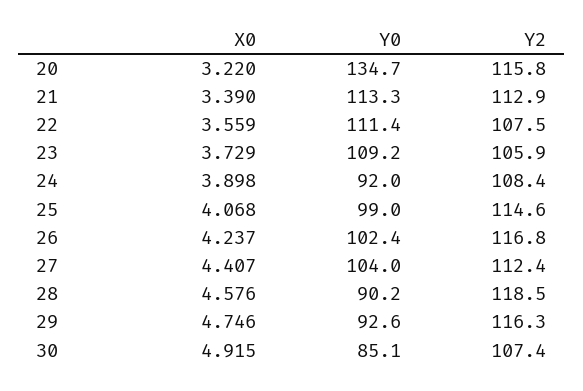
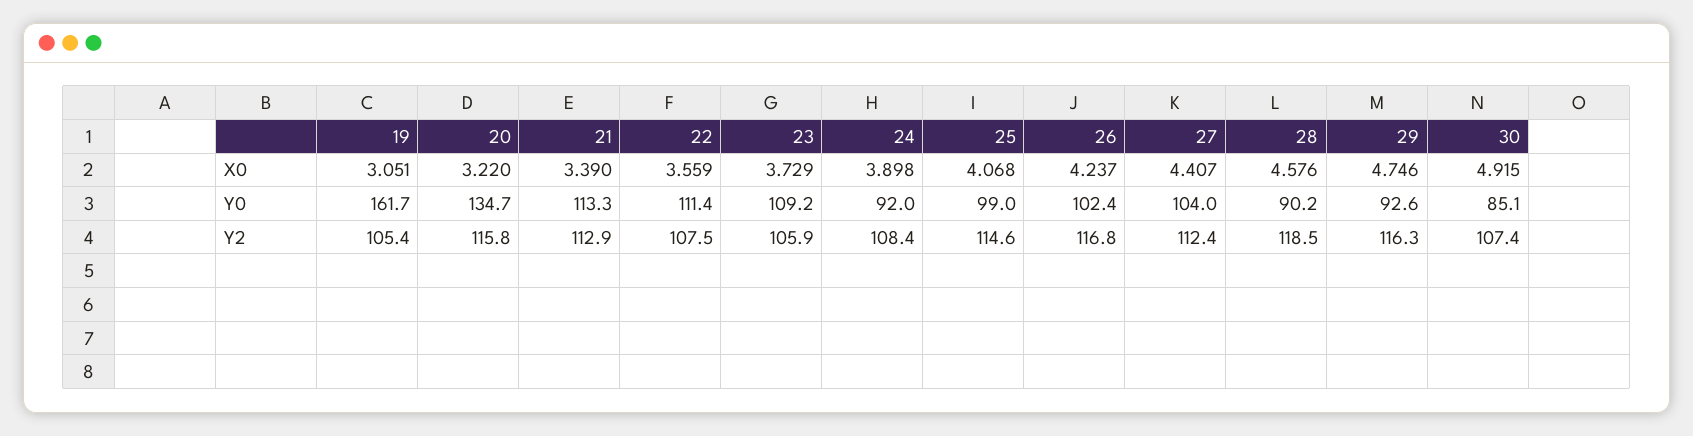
X0, 19: none -> 3.051
Y0, 19: none -> 161.7
Y2, 19: none -> 105.4

